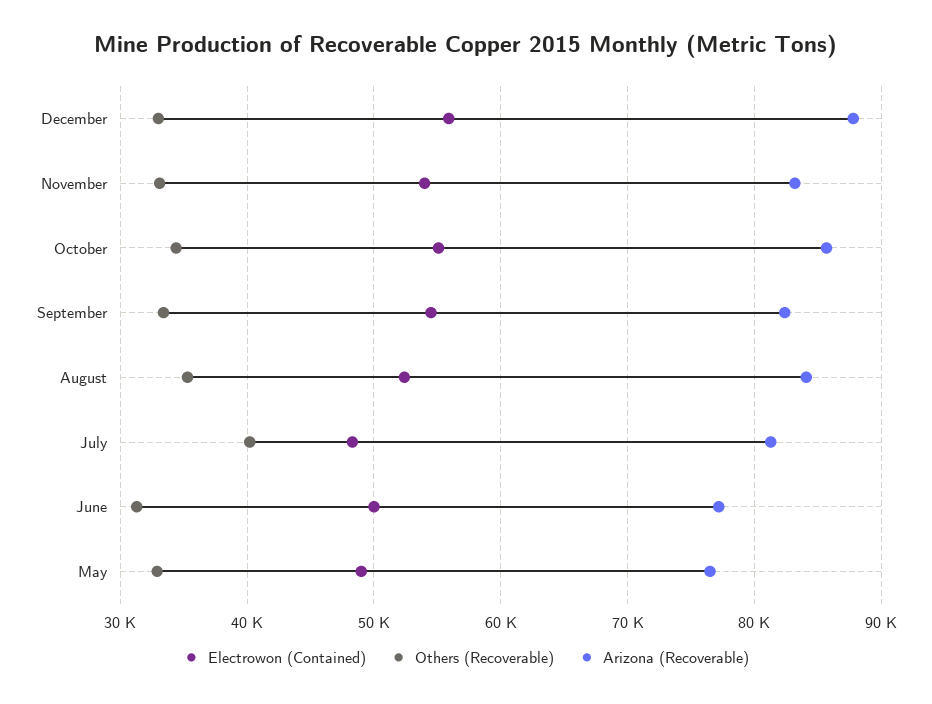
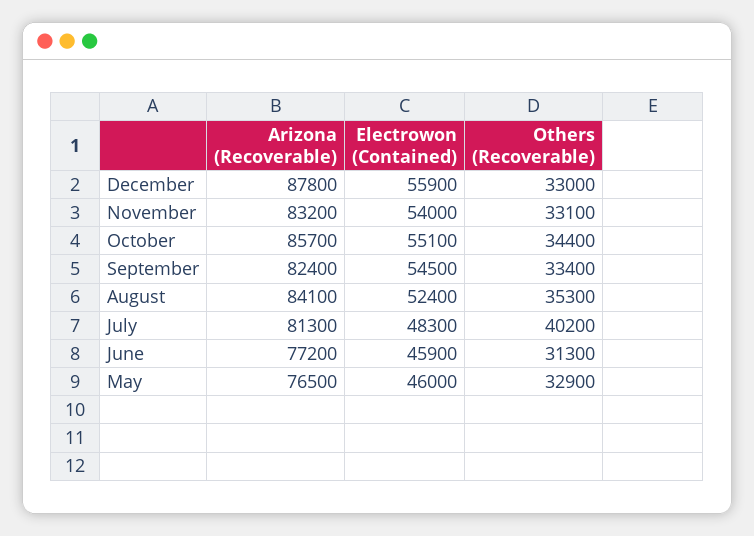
Electrowon (Contained), June: 50000 -> 45900
Electrowon (Contained), May: 49000 -> 46000

